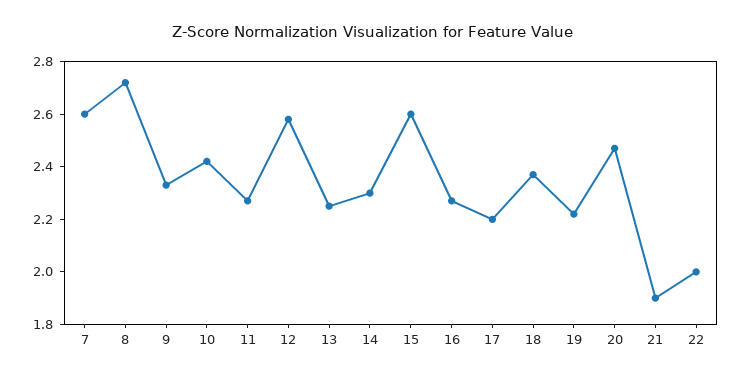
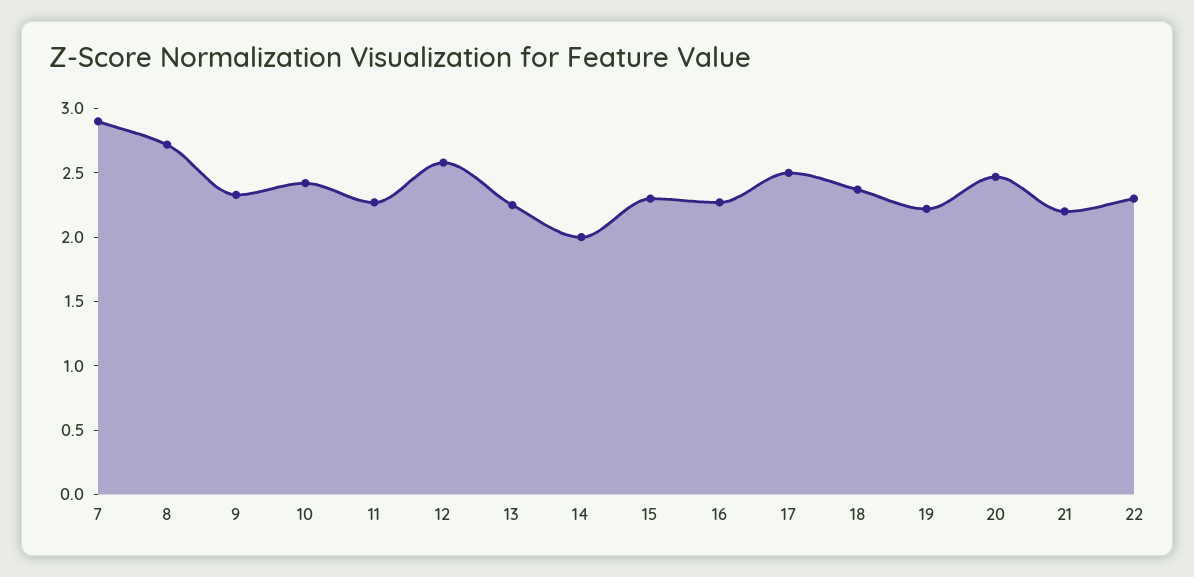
7: 2.6 -> 2.9
14: 2.3 -> 2
15: 2.6 -> 2.3
17: 2.2 -> 2.5
21: 1.9 -> 2.2
22: 2 -> 2.3

